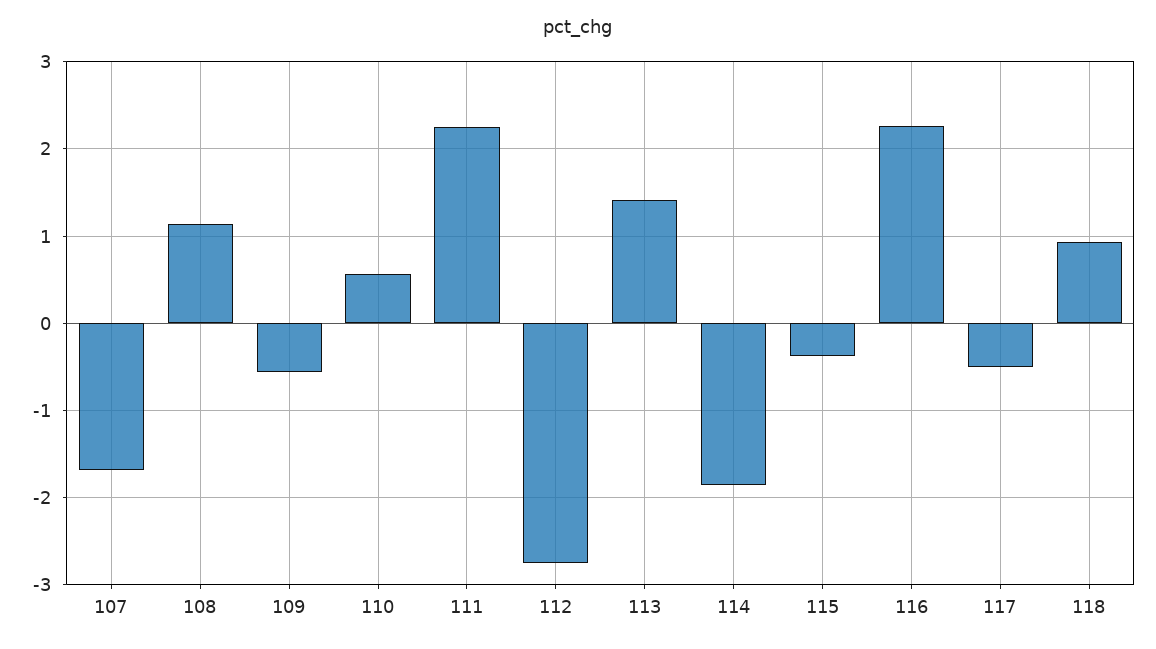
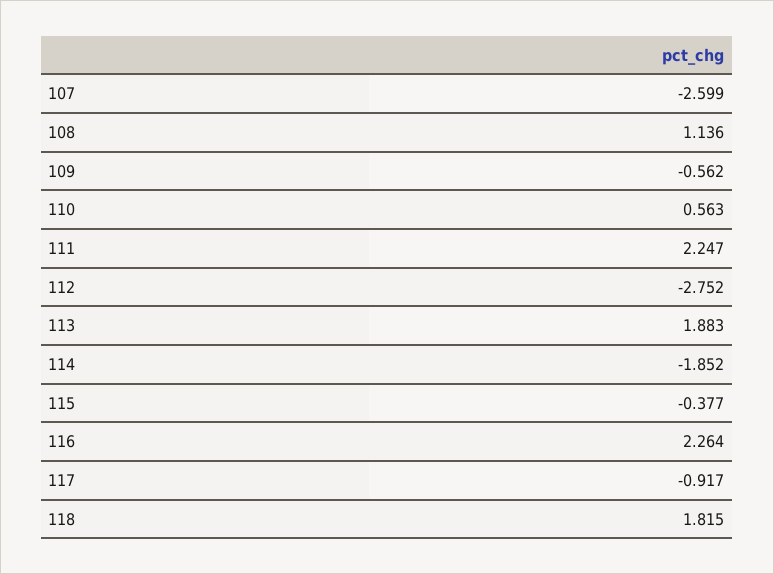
107: -1.7 -> -2.599
113: 1.4 -> 1.883
117: -0.5 -> -0.917
118: 0.9 -> 1.815

